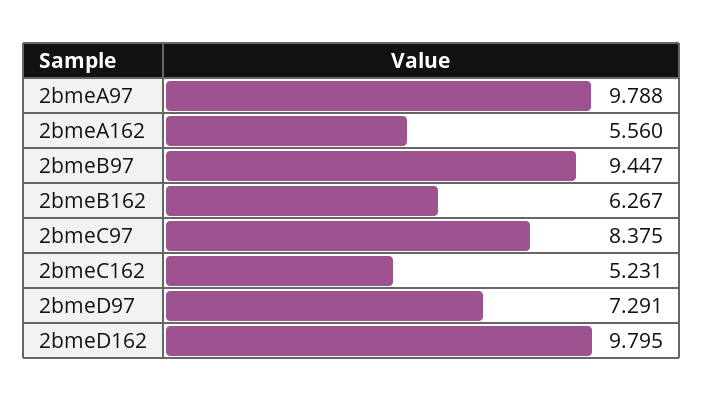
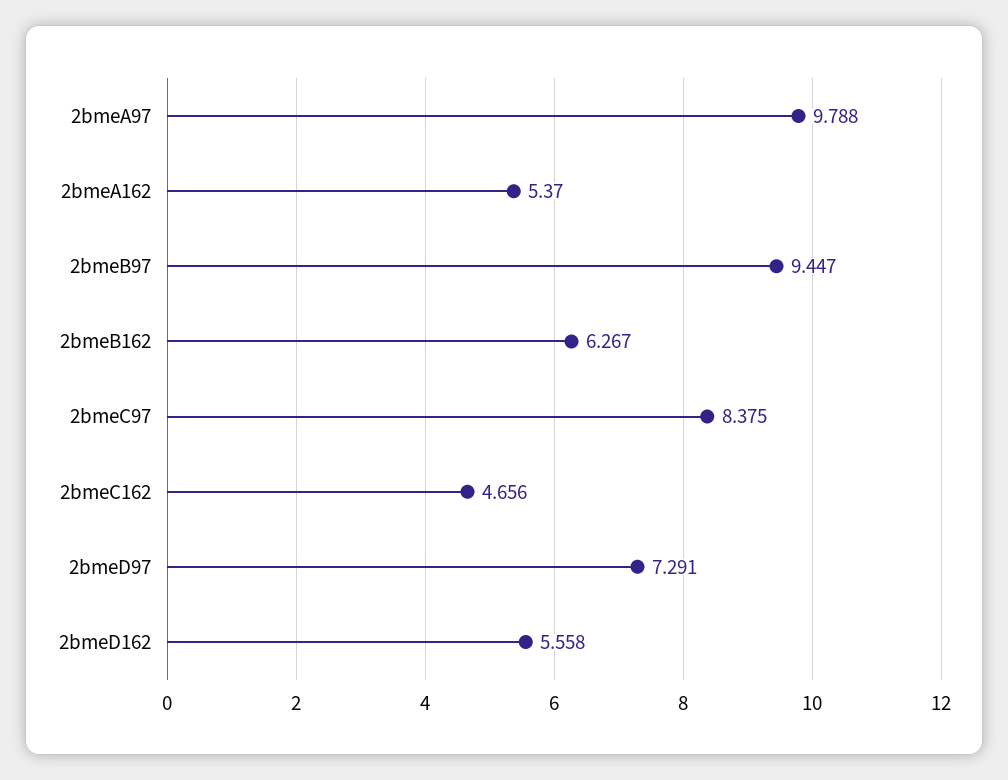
2bmeA162: 5.56 -> 5.37
2bmeC162: 5.231 -> 4.656
2bmeD162: 9.795 -> 5.558

